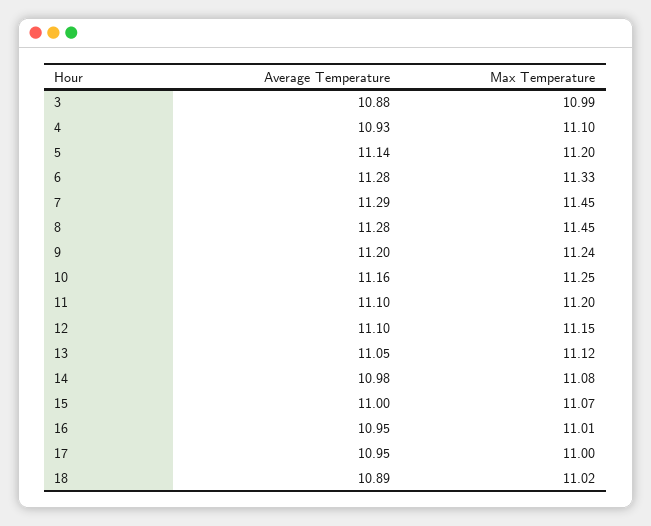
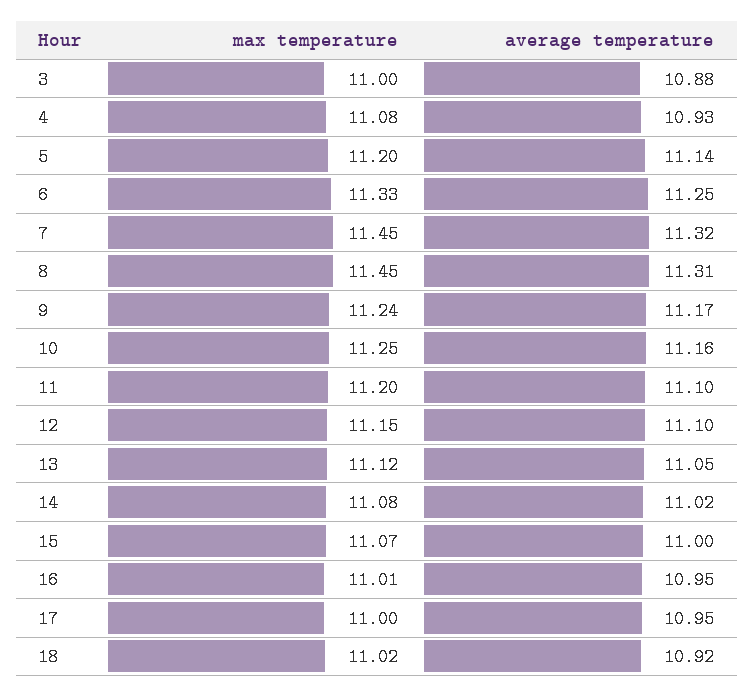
Max Temperature, 3: 10.99 -> 11
Max Temperature, 4: 11.1 -> 11.08
Average Temperature, 6: 11.28 -> 11.25
Average Temperature, 7: 11.29 -> 11.32
Average Temperature, 8: 11.28 -> 11.31
Average Temperature, 9: 11.2 -> 11.17
Average Temperature, 14: 10.98 -> 11.02
Average Temperature, 18: 10.89 -> 10.92

